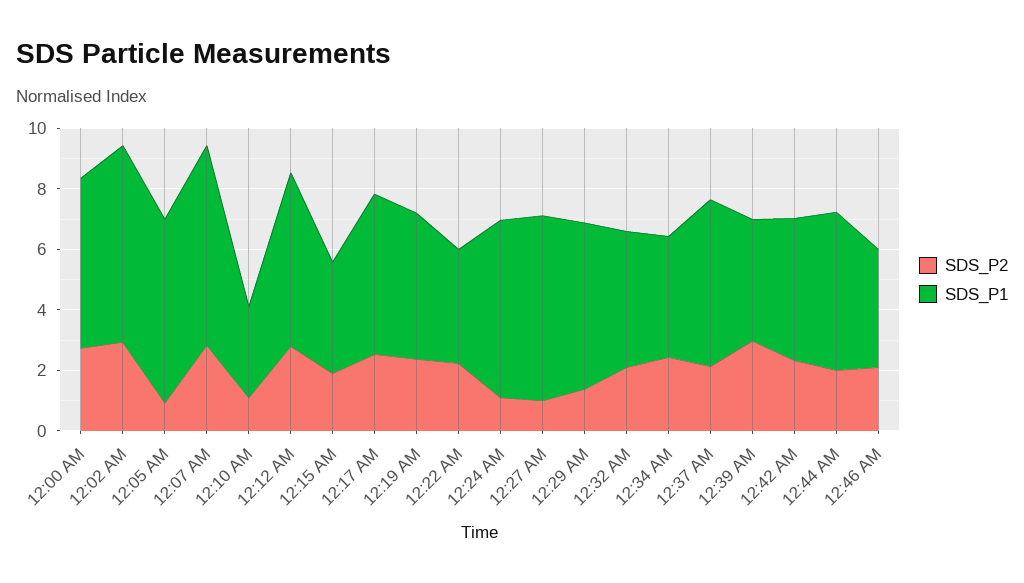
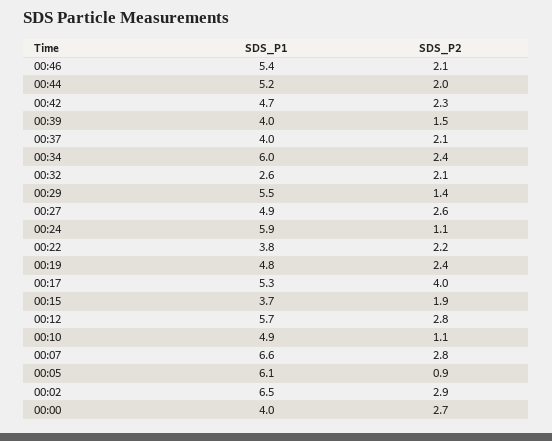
SDS_P1, 12:00 AM: 5.5 -> 4
SDS_P1, 12:10 AM: 3 -> 4.9
SDS_P2, 12:17 AM: 2.5 -> 4
SDS_P2, 12:27 AM: 1 -> 2.6
SDS_P1, 12:27 AM: 6 -> 4.9
SDS_P1, 12:32 AM: 4.5 -> 2.6
SDS_P1, 12:34 AM: 4 -> 6
SDS_P1, 12:37 AM: 5.5 -> 4
SDS_P2, 12:39 AM: 3 -> 1.5
SDS_P1, 12:46 AM: 4 -> 5.4

